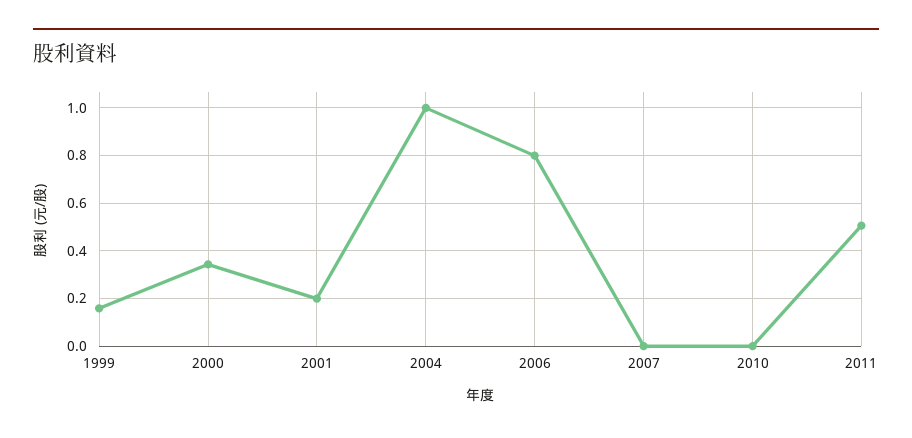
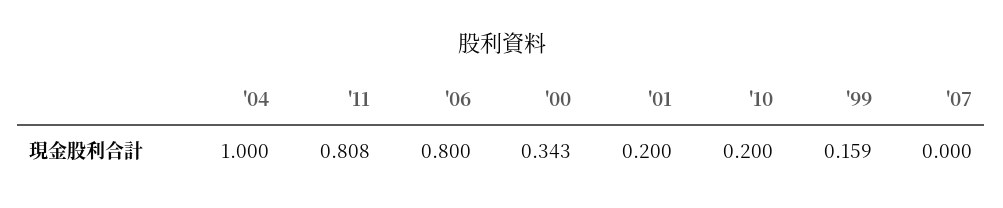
2010: 0 -> 0.2
2011: 0.5 -> 0.808

